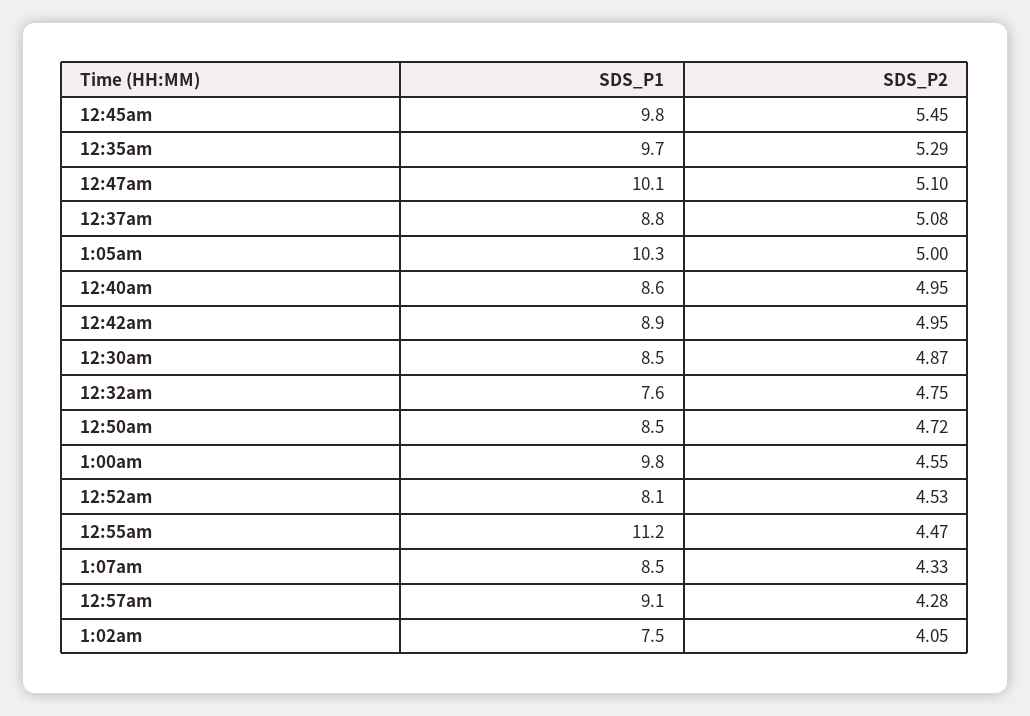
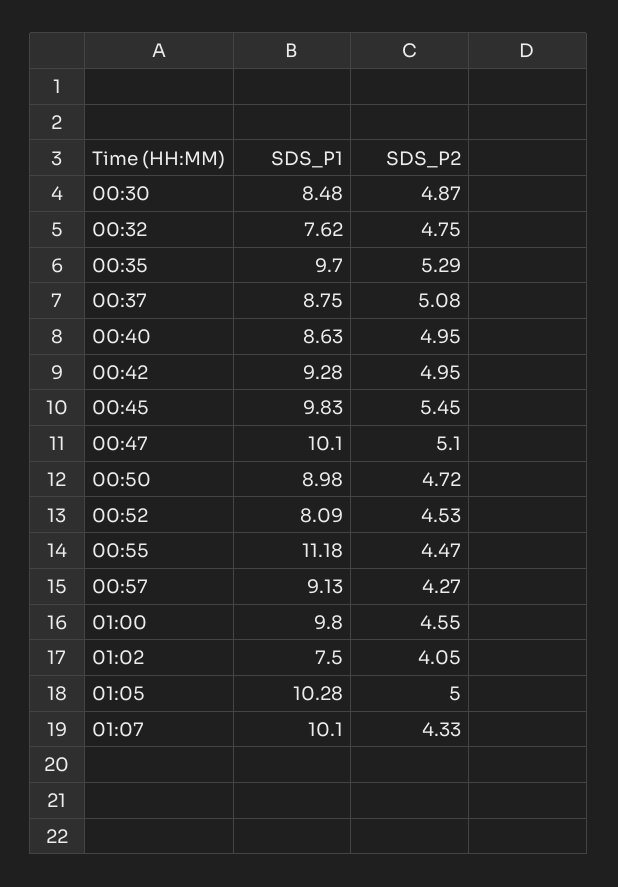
SDS_P1, 12:42am: 8.9 -> 9.28
SDS_P1, 12:50am: 8.5 -> 8.98
SDS_P1, 1:07am: 8.5 -> 10.1
SDS_P2, 12:57am: 4.28 -> 4.27

